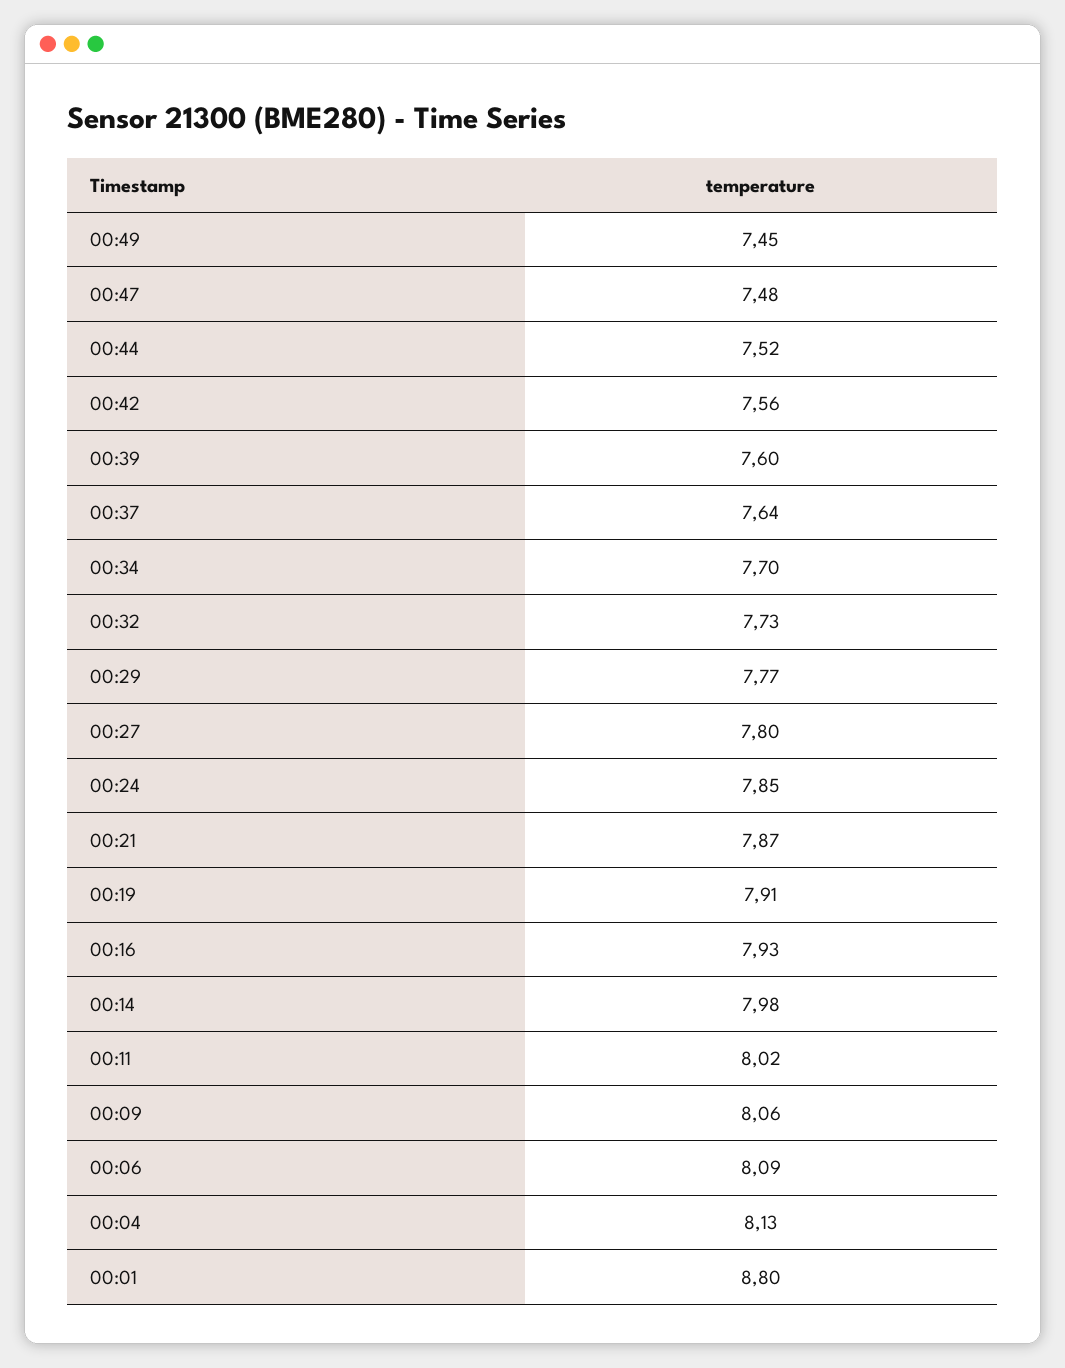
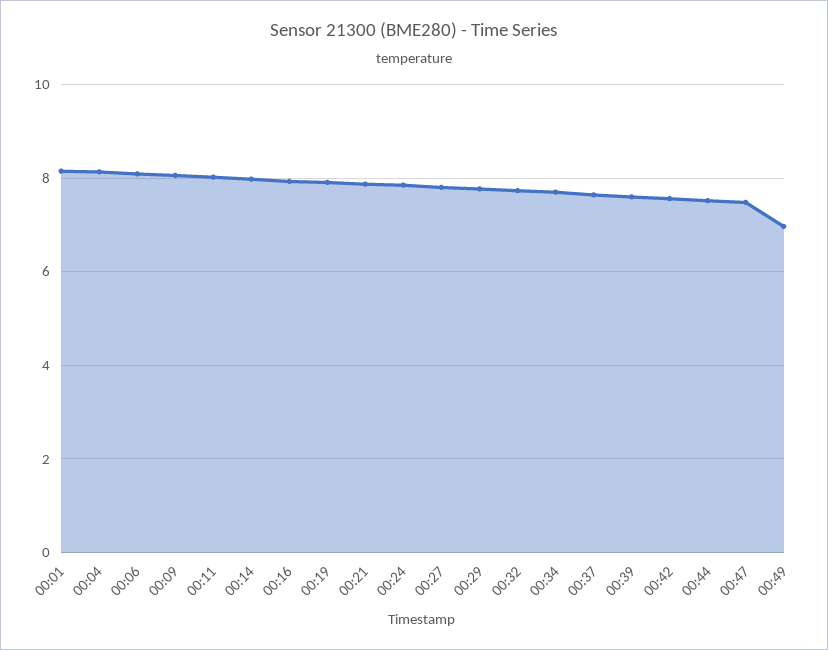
00:49: 7.45 -> 7
00:01: 8.8 -> 8.2

